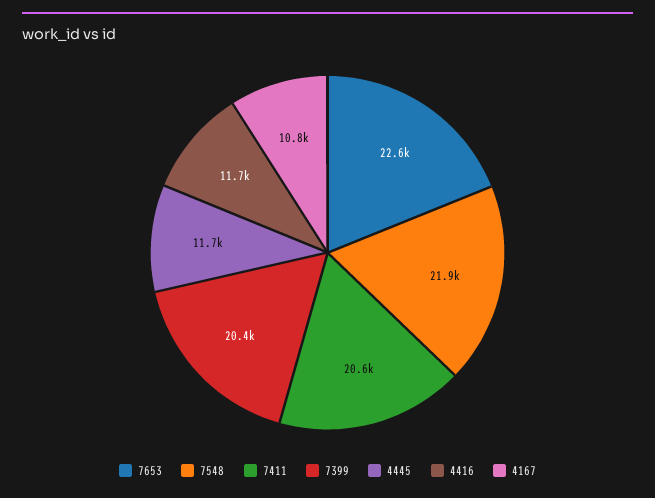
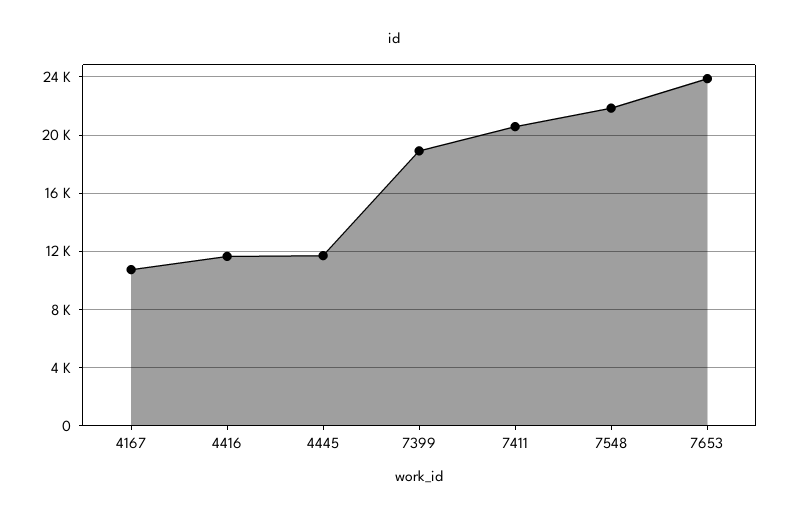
7653: 22600 -> 24000
7399: 20400 -> 19000

